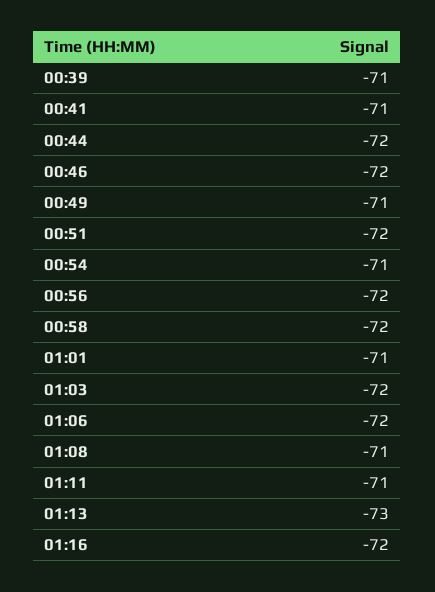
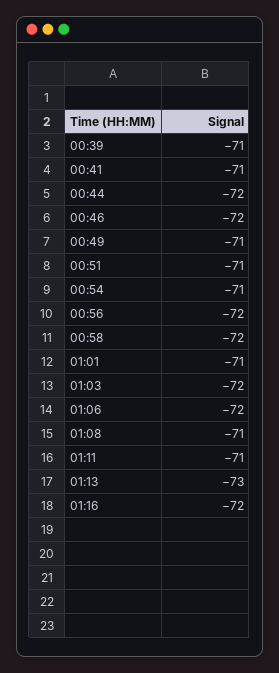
00:51: -72 -> -71

